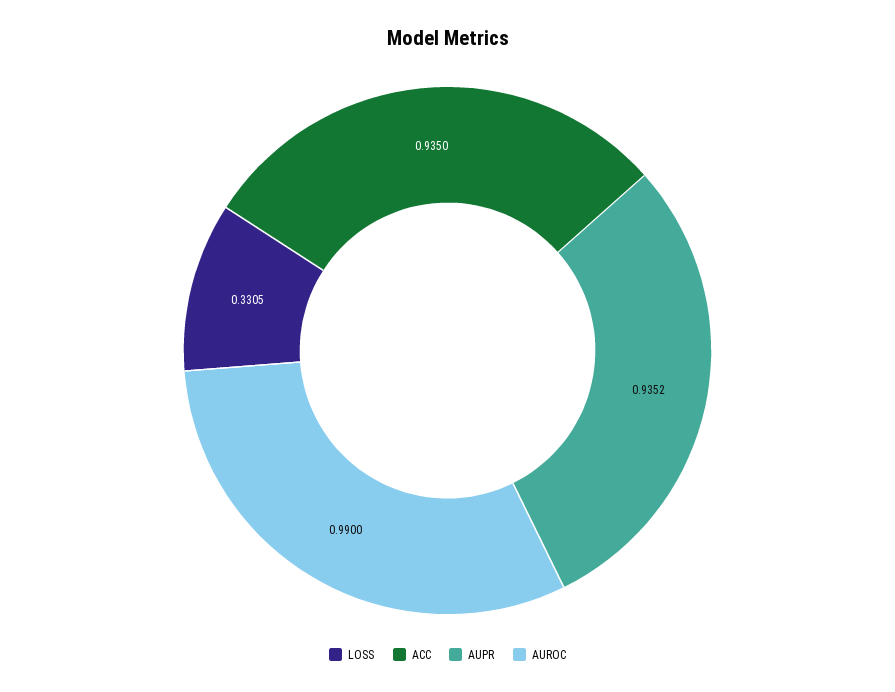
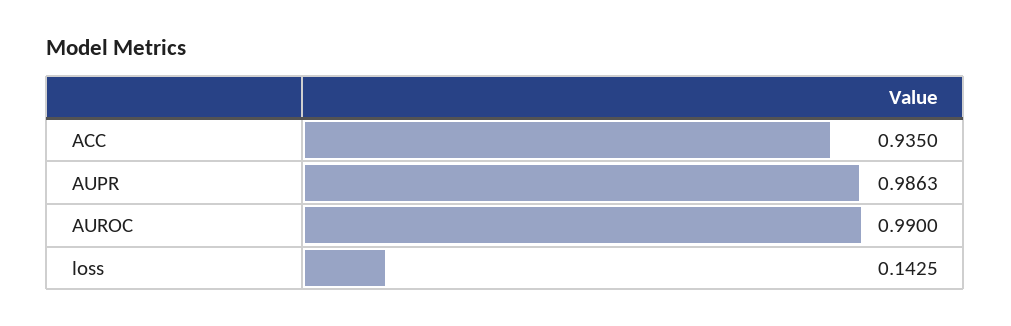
LOSS: 0.3305 -> 0.1425
AUPR: 0.9352 -> 0.9863

